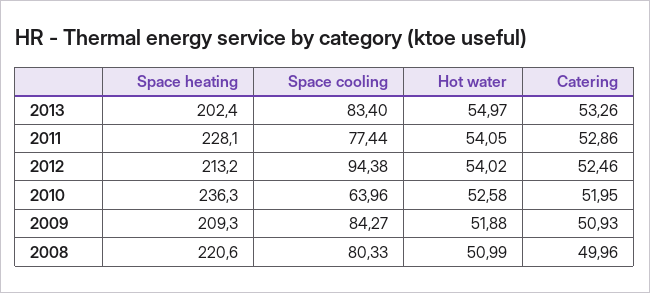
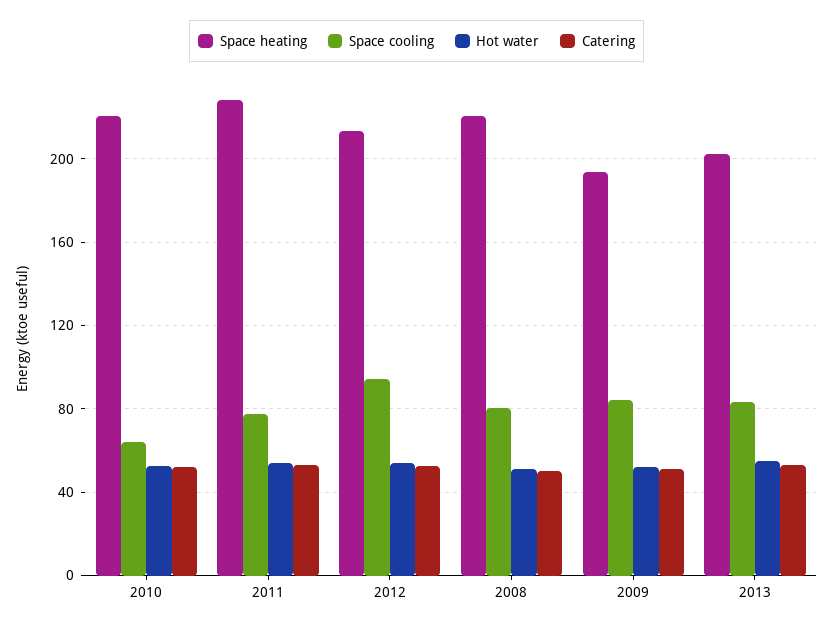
Space heating, 2010: 236.3 -> 220
Space heating, 2009: 209.3 -> 195

